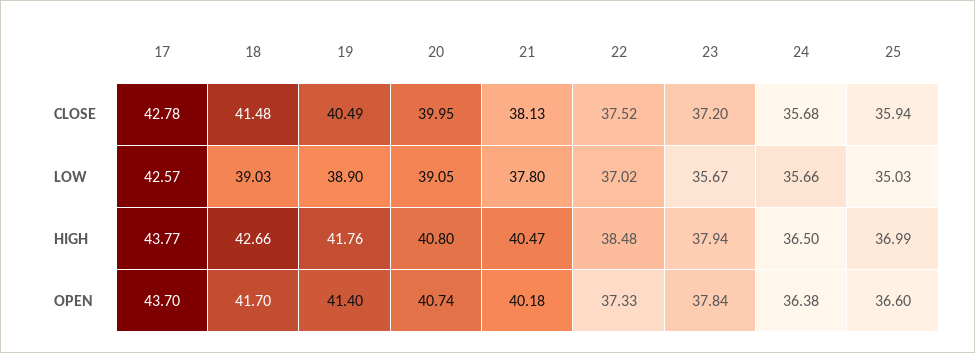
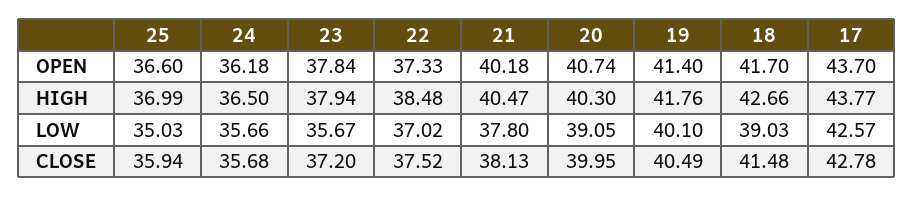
19, LOW: 38.9 -> 40.1
20, HIGH: 40.8 -> 40.3
24, OPEN: 36.38 -> 36.18

